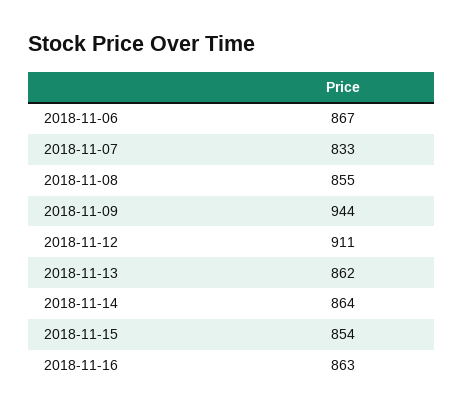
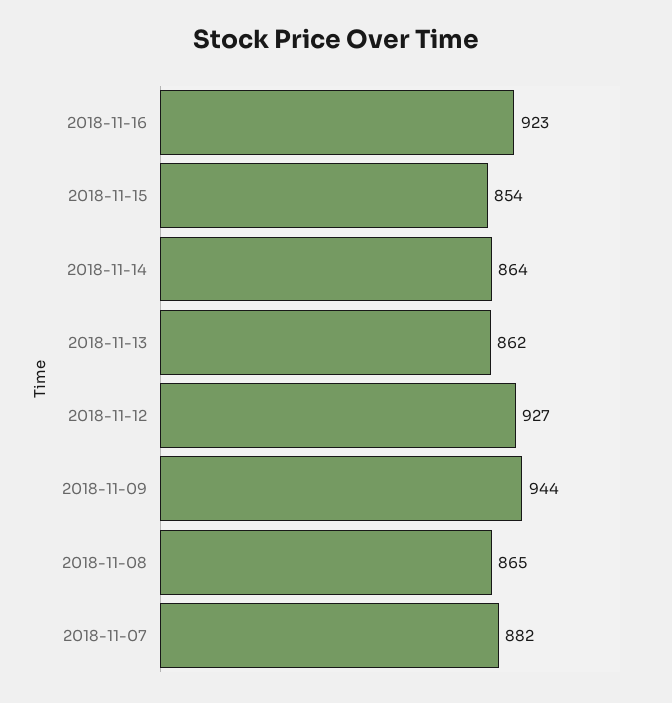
2018-11-06: 867 -> none
2018-11-07: 833 -> 882
2018-11-08: 855 -> 865
2018-11-12: 911 -> 927
2018-11-16: 863 -> 923

